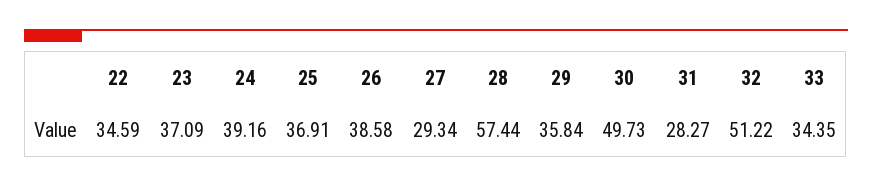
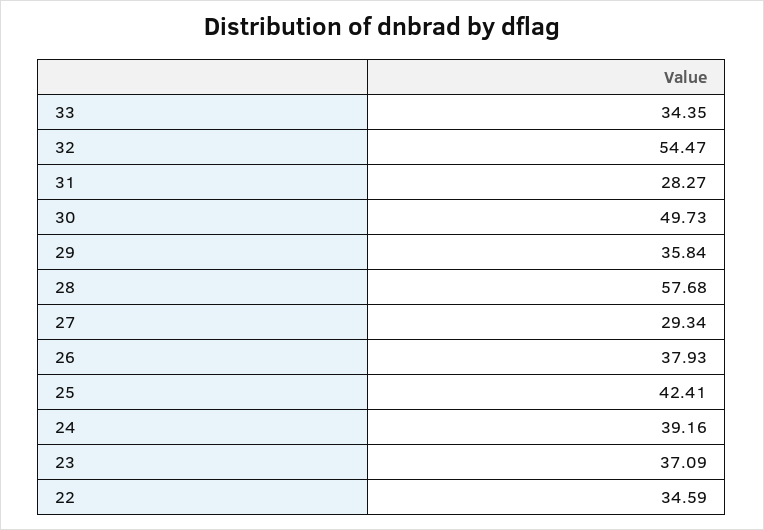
25: 36.91 -> 42.41
26: 38.58 -> 37.93
28: 57.44 -> 57.68
32: 51.22 -> 54.47

